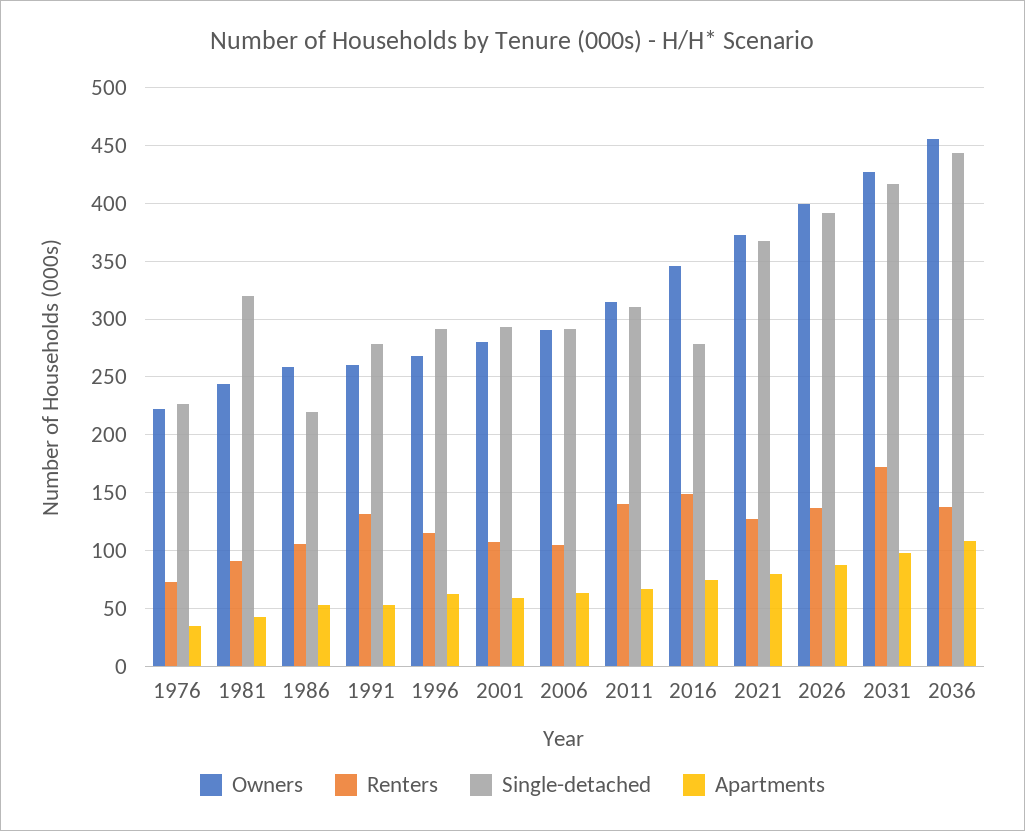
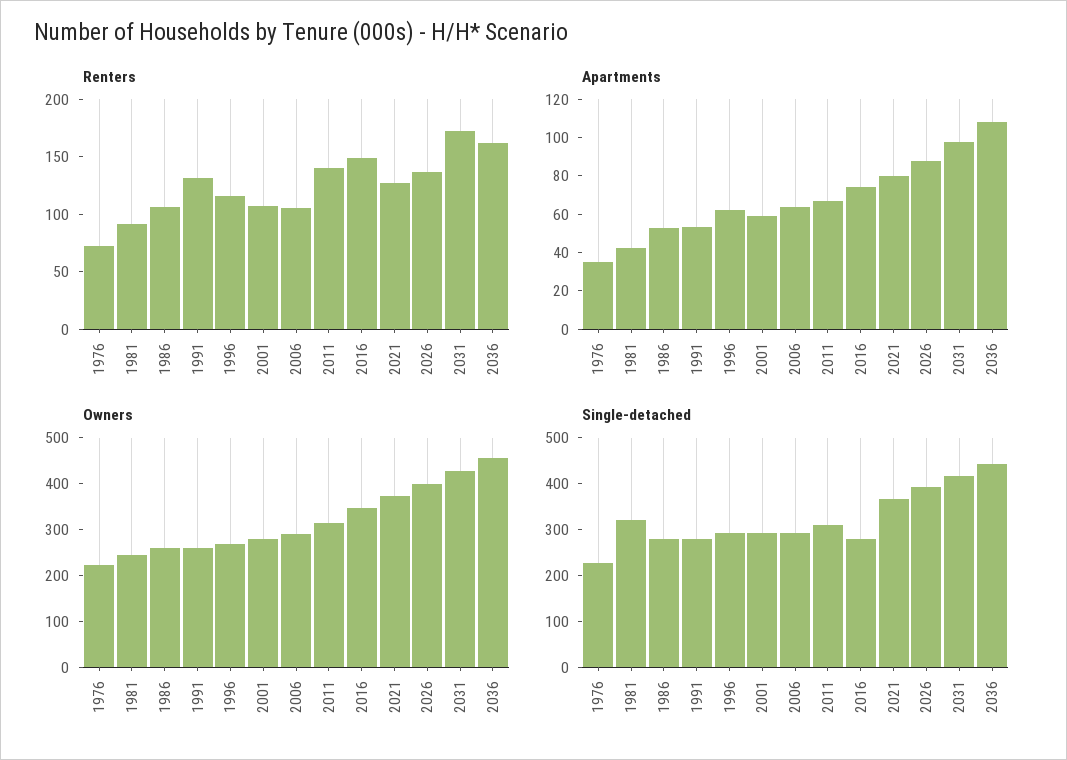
Single-detached, 1986: 220 -> 280
Renters, 2036: 140 -> 160

